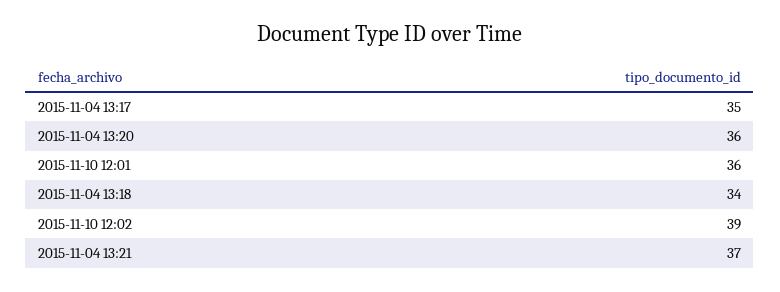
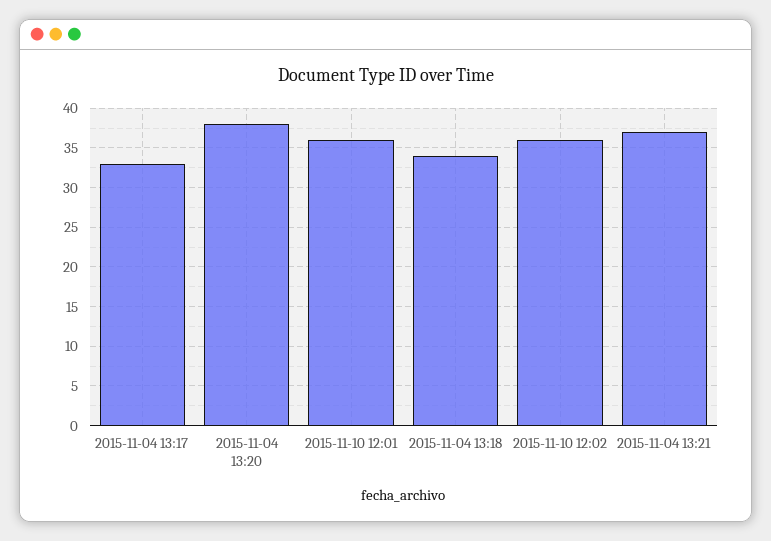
2015-11-04 13:17: 35 -> 33
2015-11-04 13:20: 36 -> 38
2015-11-10 12:02: 39 -> 36

